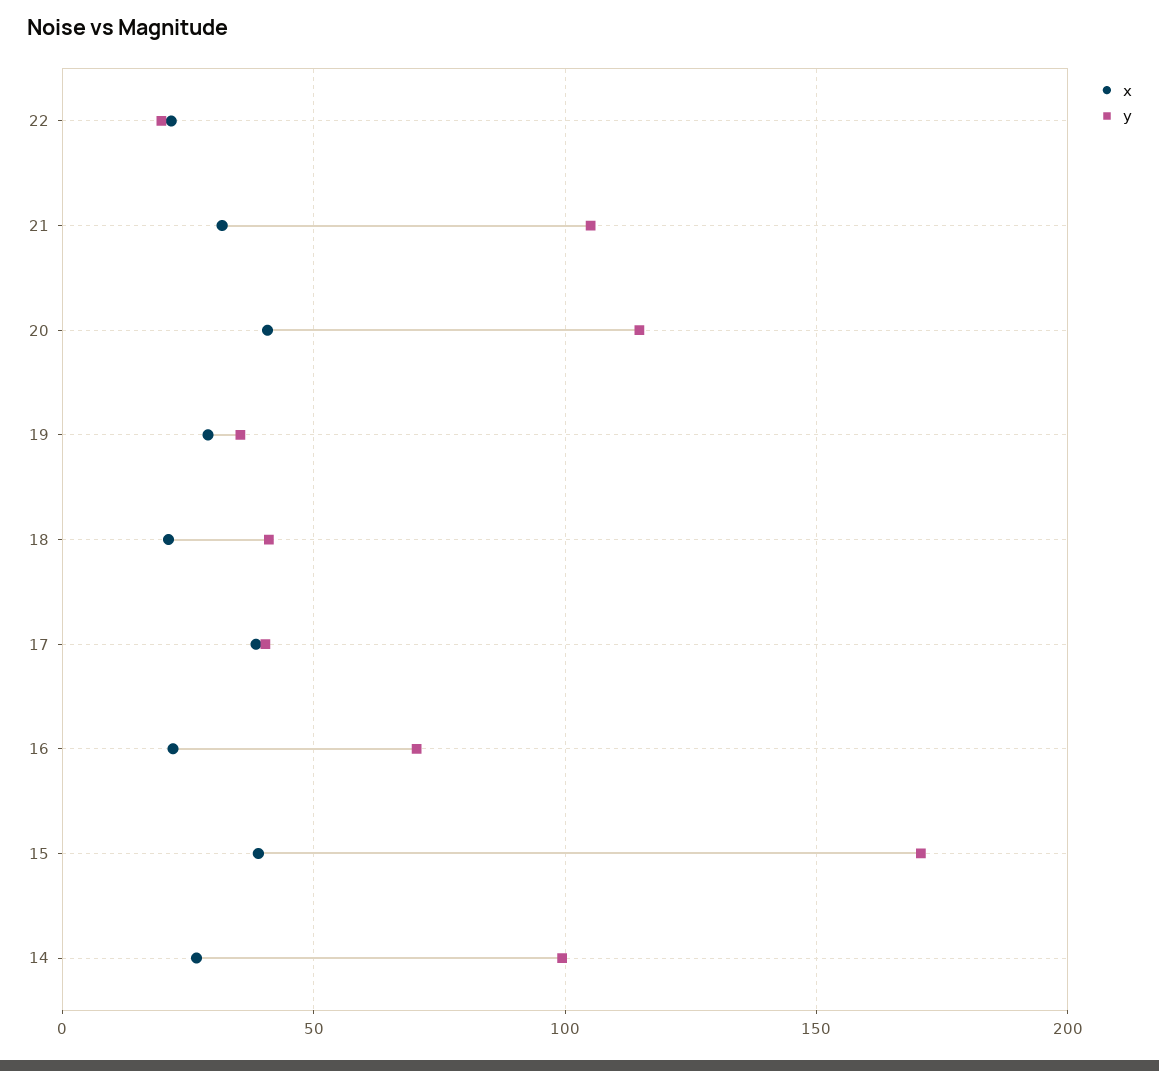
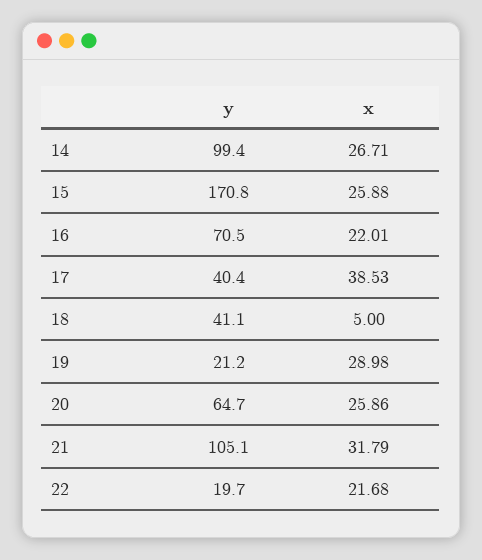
x, 20: 40 -> 25.86
y, 20: 115 -> 64.7
y, 19: 35 -> 21.2
x, 18: 20 -> 5
x, 15: 40 -> 25.88

